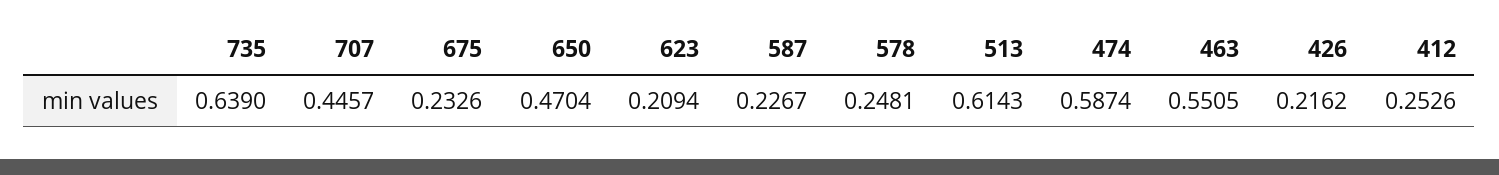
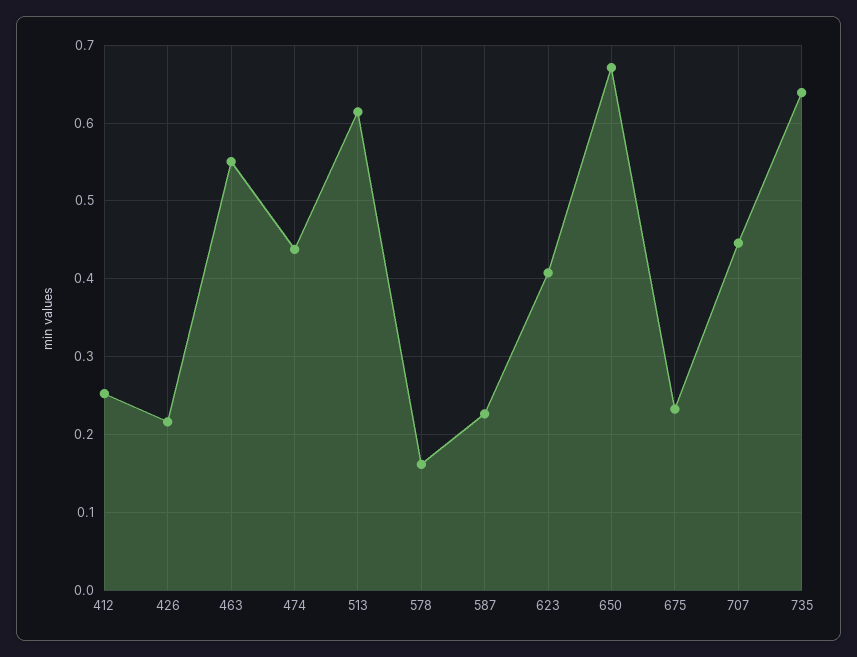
650: 0.4704 -> 0.67
623: 0.2094 -> 0.41
578: 0.2481 -> 0.16
474: 0.5874 -> 0.44

